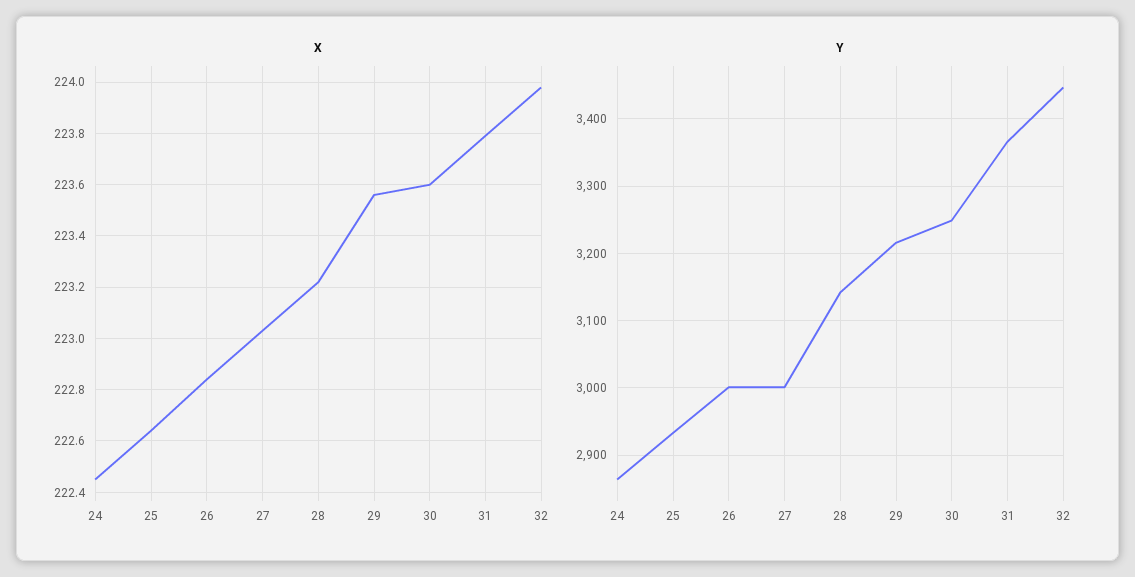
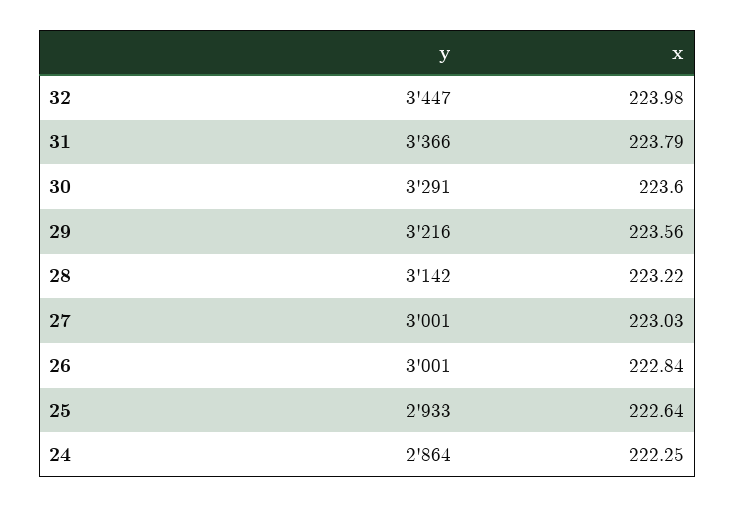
X, 24: 222.45 -> 222.25
Y, 30: 3250 -> 3291

